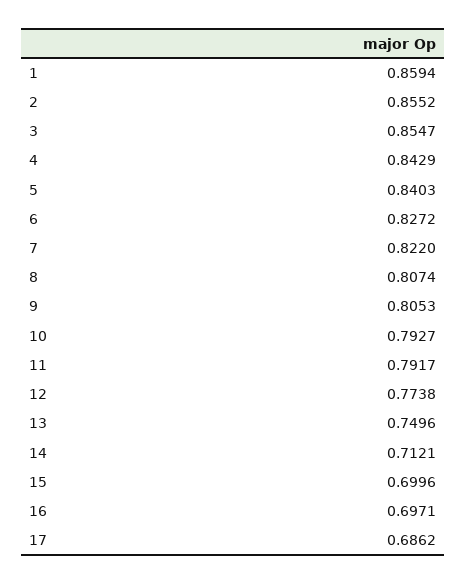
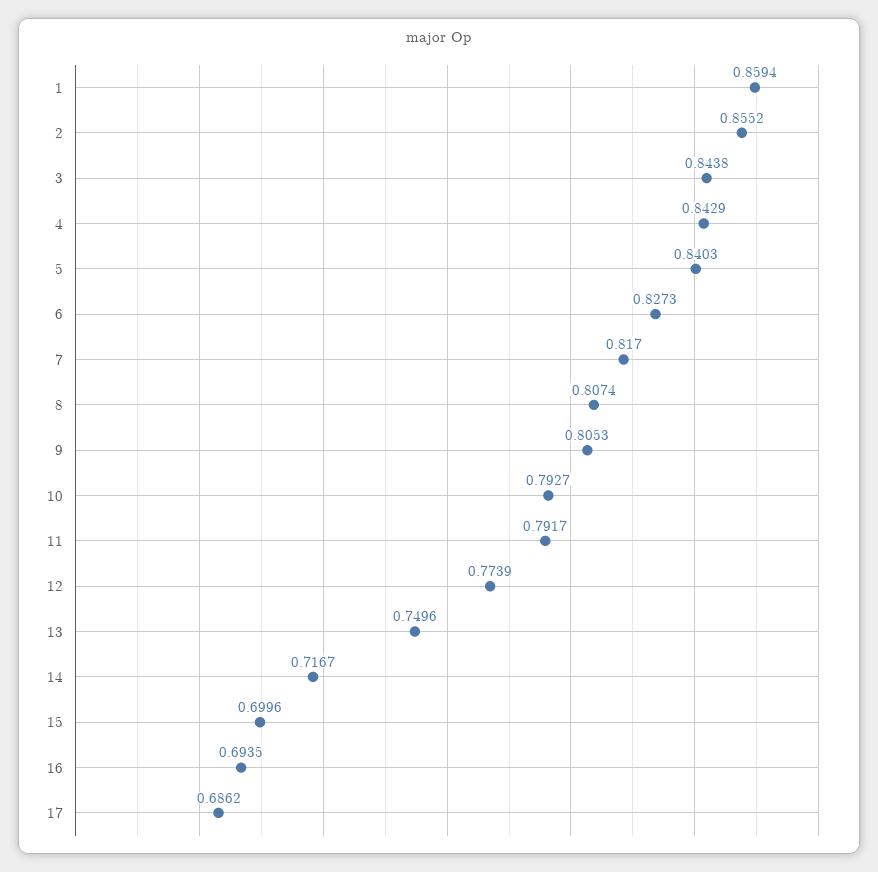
3: 0.8547 -> 0.8438
6: 0.8272 -> 0.8273
7: 0.822 -> 0.817
12: 0.7738 -> 0.7739
14: 0.7121 -> 0.7167
16: 0.6971 -> 0.6935

